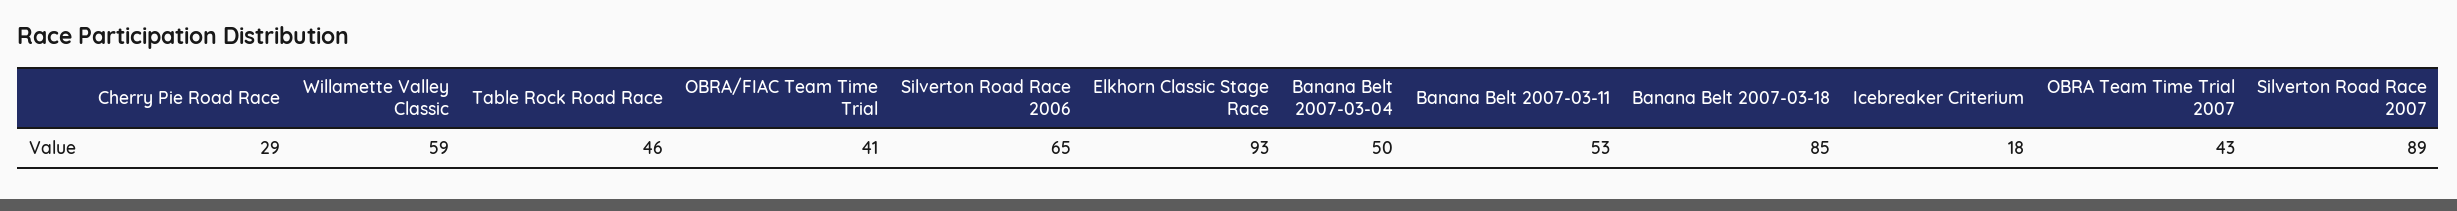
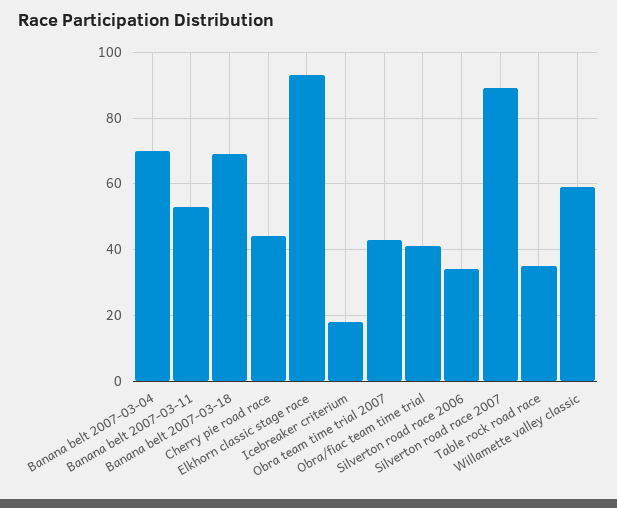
Cherry Pie Road Race: 29 -> 45
Table Rock Road Race: 46 -> 35
Silverton Road Race 2006: 65 -> 35
Banana Belt 2007-03-04: 50 -> 70
Banana Belt 2007-03-18: 85 -> 70

